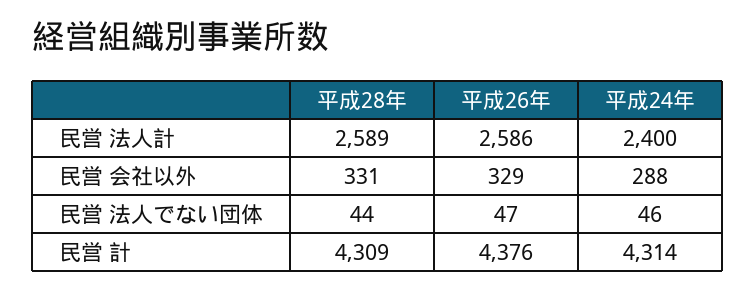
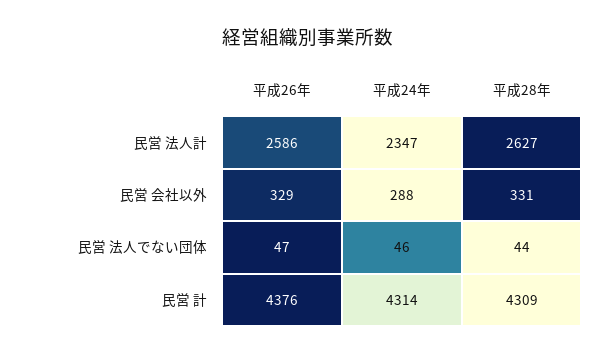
平成28年, 民営 法人計: 2589 -> 2627
平成24年, 民営 法人計: 2400 -> 2347

